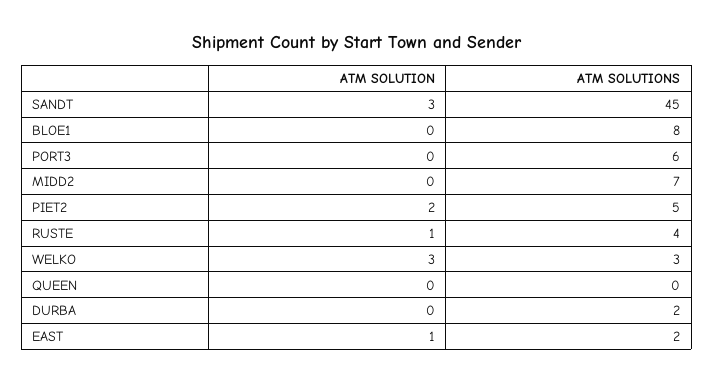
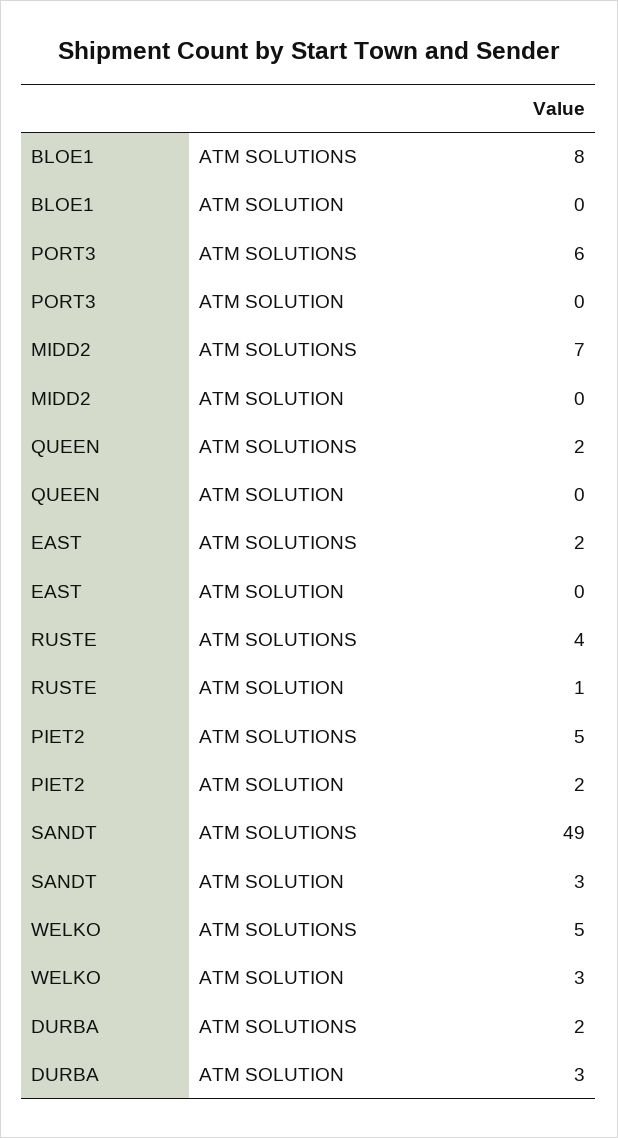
ATM SOLUTIONS, SANDT: 45 -> 49
ATM SOLUTIONS, WELKO: 3 -> 5
ATM SOLUTIONS, QUEEN: 0 -> 2
ATM SOLUTION, DURBA: 0 -> 3
ATM SOLUTION, EAST: 1 -> 0

